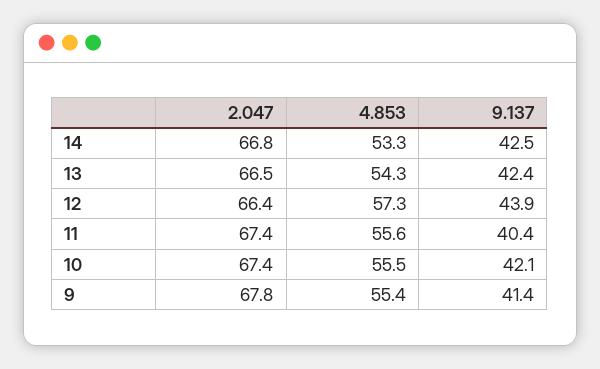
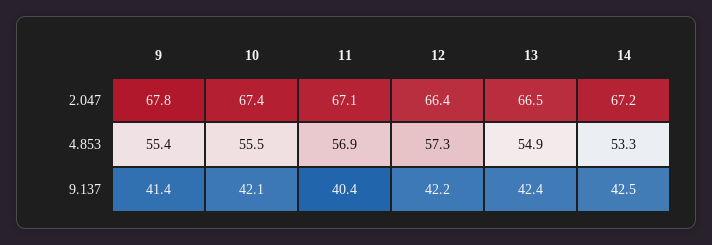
2.047, 14: 66.8 -> 67.2
4.853, 13: 54.3 -> 54.9
9.137, 12: 43.9 -> 42.2
2.047, 11: 67.4 -> 67.1
4.853, 11: 55.6 -> 56.9

